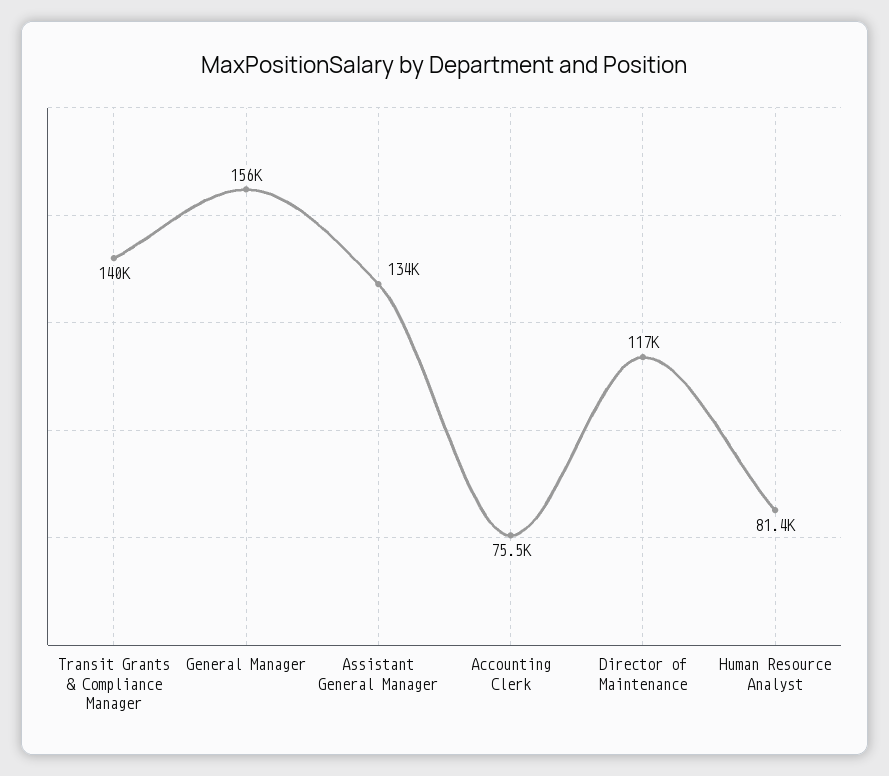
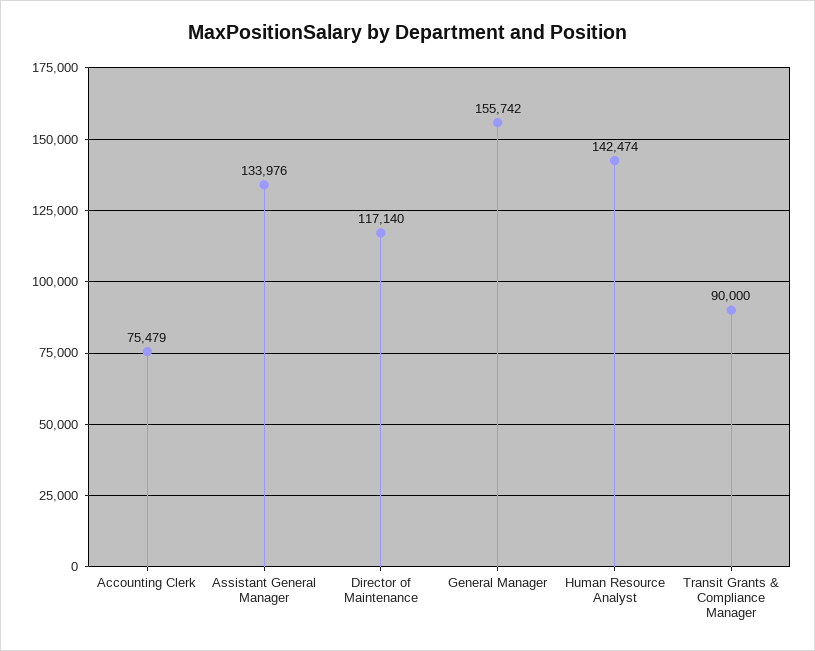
Transit Grants & Compliance Manager: 140000 -> 90000
Human Resource Analyst: 81400 -> 142474

